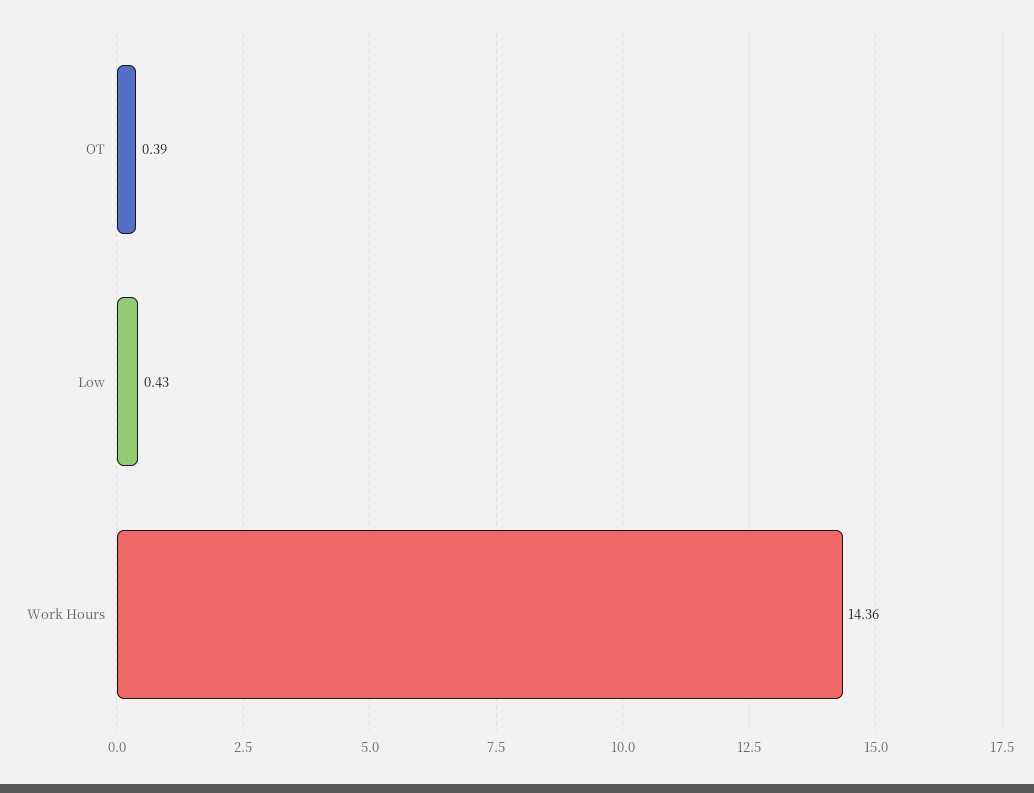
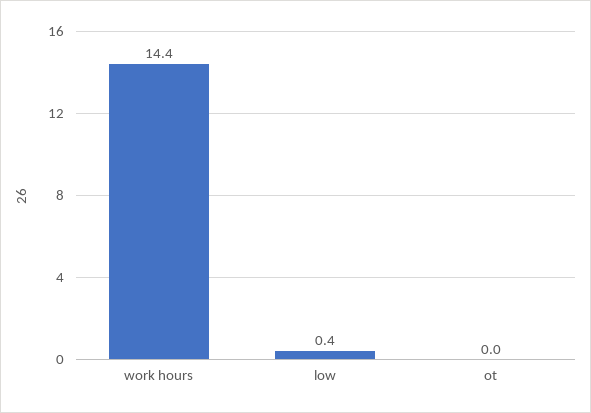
OT: 0.39 -> 0

